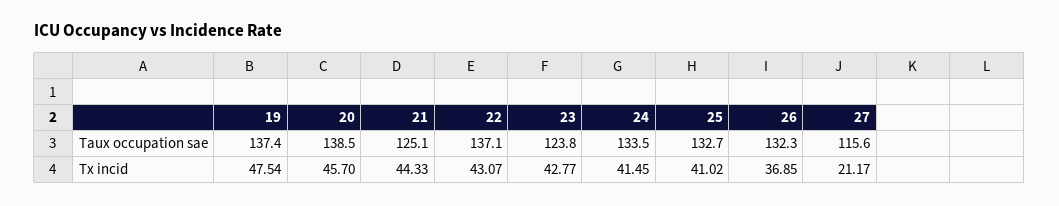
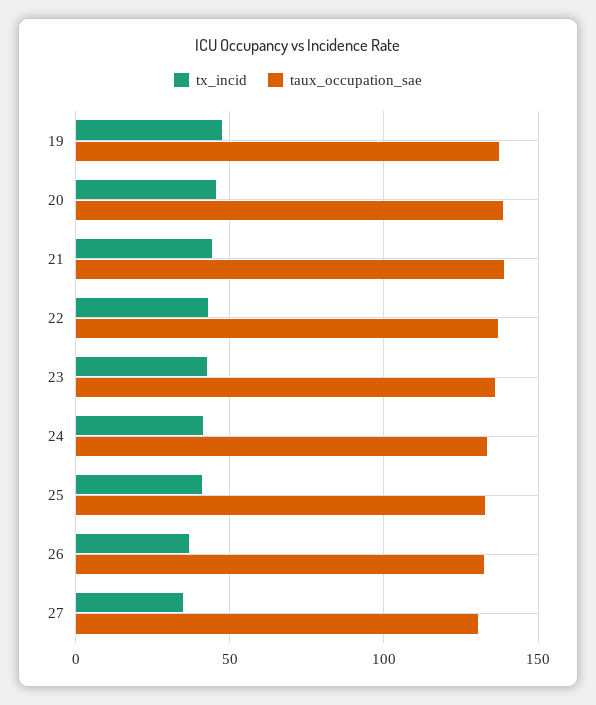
Taux occupation sae, 21: 125.1 -> 140
Taux occupation sae, 23: 123.8 -> 135
Taux occupation sae, 27: 115.6 -> 130
Tx incid, 27: 21.17 -> 35

